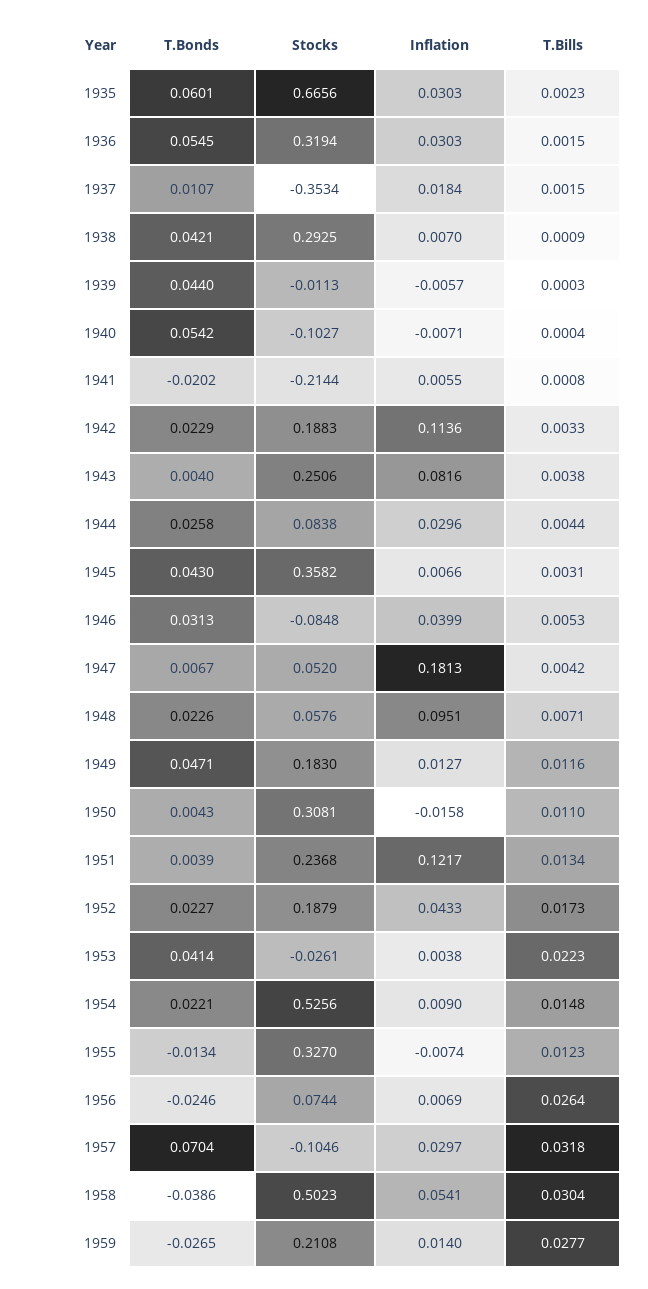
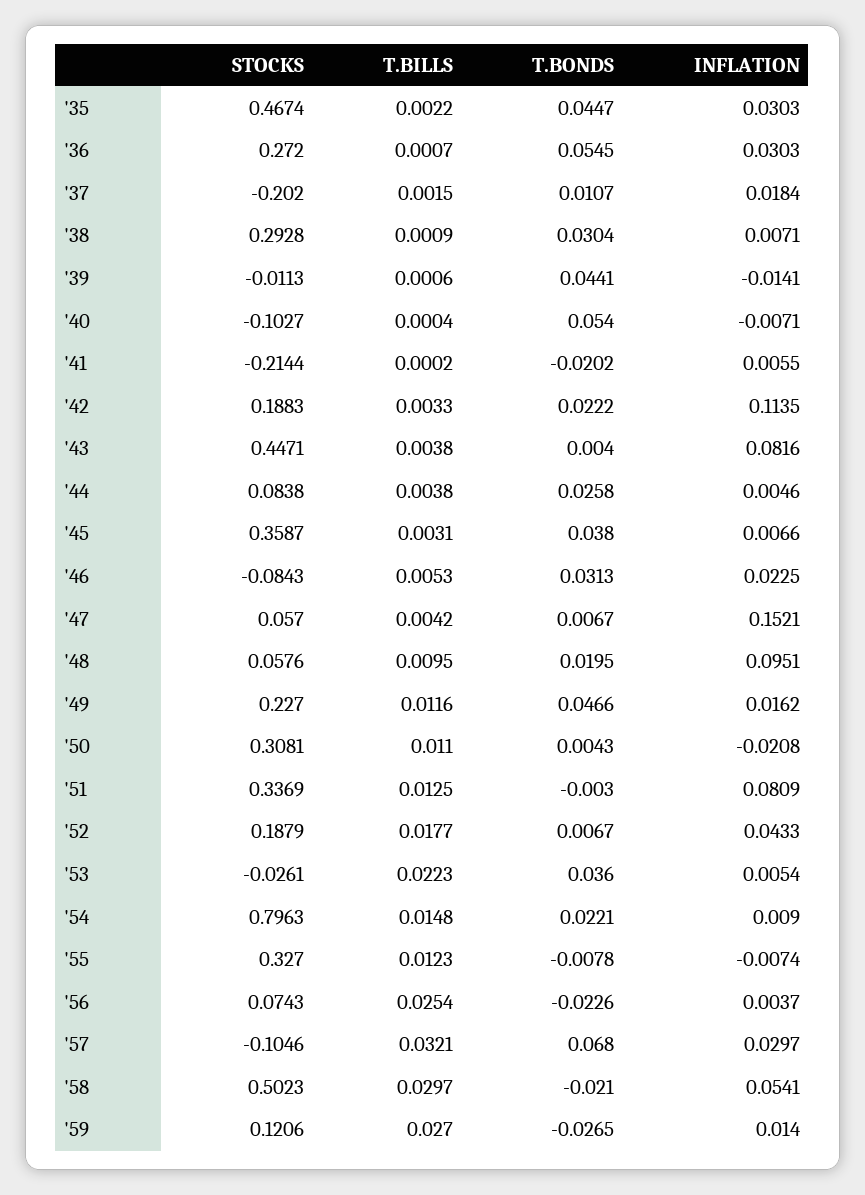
T.Bonds, 1935: 0.0601 -> 0.0447
Stocks, 1935: 0.6656 -> 0.4674
T.Bills, 1935: 0.0023 -> 0.0022
Stocks, 1936: 0.3194 -> 0.272
T.Bills, 1936: 0.0015 -> 0.0007
Stocks, 1937: -0.3534 -> -0.202
T.Bonds, 1938: 0.0421 -> 0.0304
Stocks, 1938: 0.2925 -> 0.2928
Inflation, 1938: 0.007 -> 0.0071
T.Bonds, 1939: 0.044 -> 0.0441
Inflation, 1939: -0.0057 -> -0.0141
T.Bills, 1939: 0.0003 -> 0.0006
T.Bonds, 1940: 0.0542 -> 0.054
T.Bills, 1941: 0.0008 -> 0.0002
T.Bonds, 1942: 0.0229 -> 0.0222
Inflation, 1942: 0.1136 -> 0.1135
Stocks, 1943: 0.2506 -> 0.4471
Inflation, 1944: 0.0296 -> 0.0046
T.Bills, 1944: 0.0044 -> 0.0038
T.Bonds, 1945: 0.043 -> 0.038
Stocks, 1945: 0.3582 -> 0.3587
Stocks, 1946: -0.0848 -> -0.0843
Inflation, 1946: 0.0399 -> 0.0225
Stocks, 1947: 0.052 -> 0.057
Inflation, 1947: 0.1813 -> 0.1521
T.Bonds, 1948: 0.0226 -> 0.0195
T.Bills, 1948: 0.0071 -> 0.0095
T.Bonds, 1949: 0.0471 -> 0.0466
Stocks, 1949: 0.183 -> 0.227
Inflation, 1949: 0.0127 -> 0.0162
Inflation, 1950: -0.0158 -> -0.0208
T.Bonds, 1951: 0.0039 -> -0.003
Stocks, 1951: 0.2368 -> 0.3369
Inflation, 1951: 0.1217 -> 0.0809
T.Bills, 1951: 0.0134 -> 0.0125
T.Bonds, 1952: 0.0227 -> 0.0067
T.Bills, 1952: 0.0173 -> 0.0177
T.Bonds, 1953: 0.0414 -> 0.036
Inflation, 1953: 0.0038 -> 0.0054
Stocks, 1954: 0.5256 -> 0.7963
T.Bonds, 1955: -0.0134 -> -0.0078
T.Bonds, 1956: -0.0246 -> -0.0226
Stocks, 1956: 0.0744 -> 0.0743
Inflation, 1956: 0.0069 -> 0.0037
T.Bills, 1956: 0.0264 -> 0.0254
T.Bonds, 1957: 0.0704 -> 0.068
T.Bills, 1957: 0.0318 -> 0.0321
T.Bonds, 1958: -0.0386 -> -0.021
T.Bills, 1958: 0.0304 -> 0.0297
Stocks, 1959: 0.2108 -> 0.1206
T.Bills, 1959: 0.0277 -> 0.027

